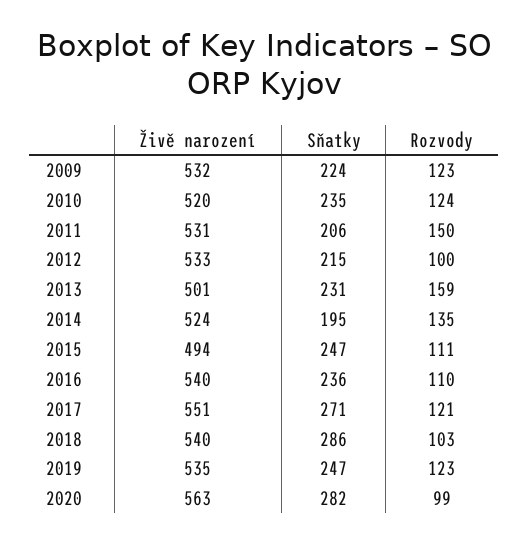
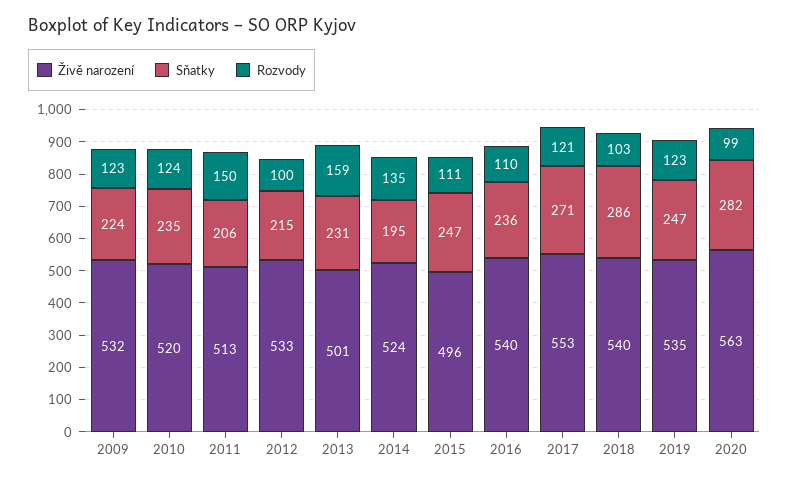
Živě narození, 2011: 531 -> 513
Živě narození, 2015: 494 -> 496
Živě narození, 2017: 551 -> 553

